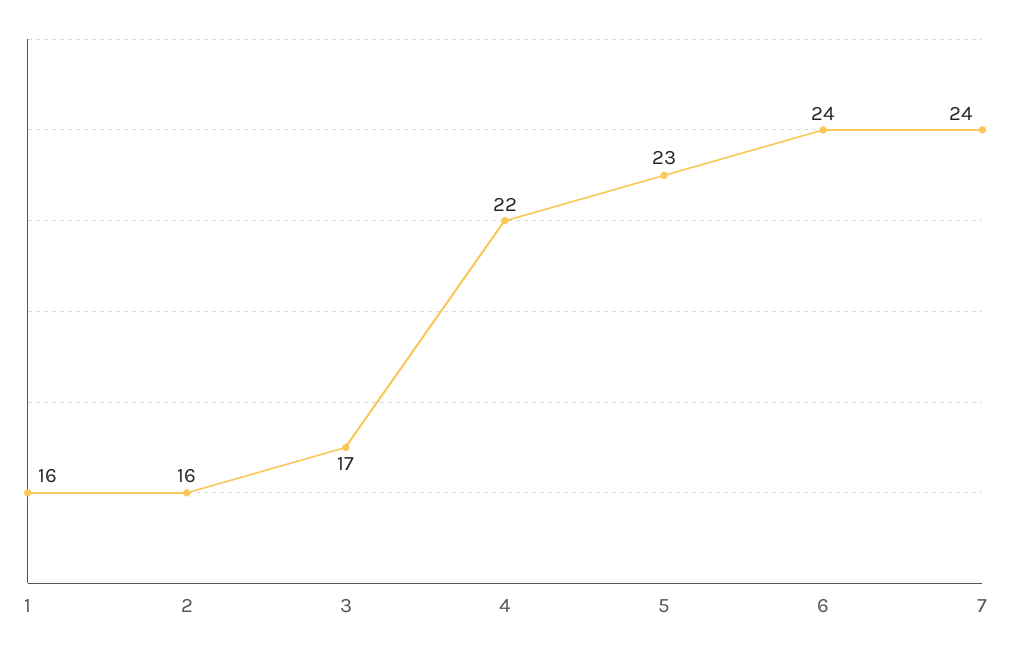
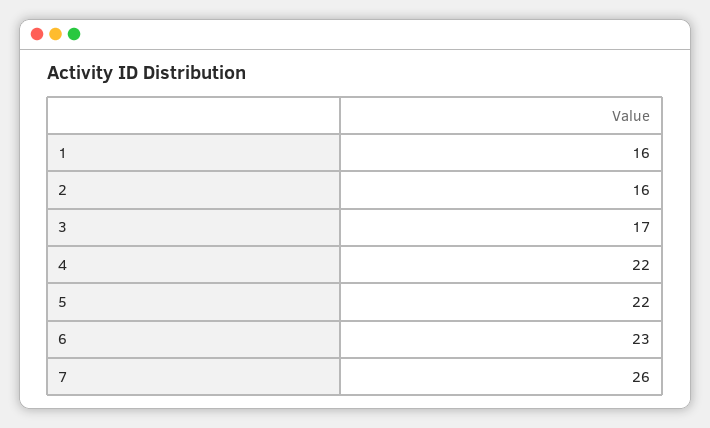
5: 23 -> 22
6: 24 -> 23
7: 24 -> 26

